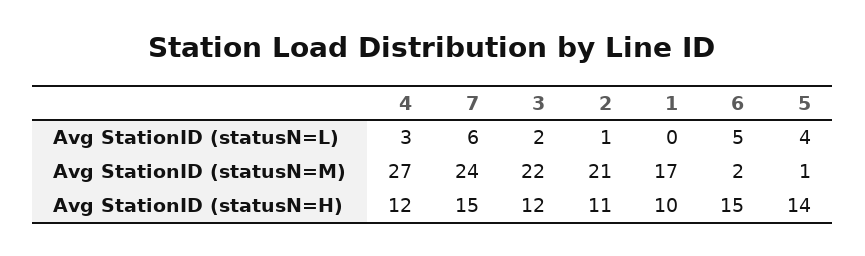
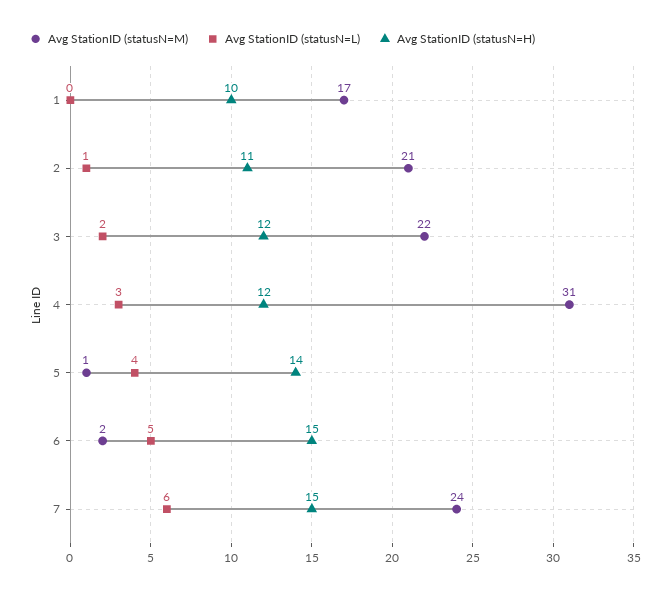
Avg StationID (statusN=M), 4: 27 -> 31

